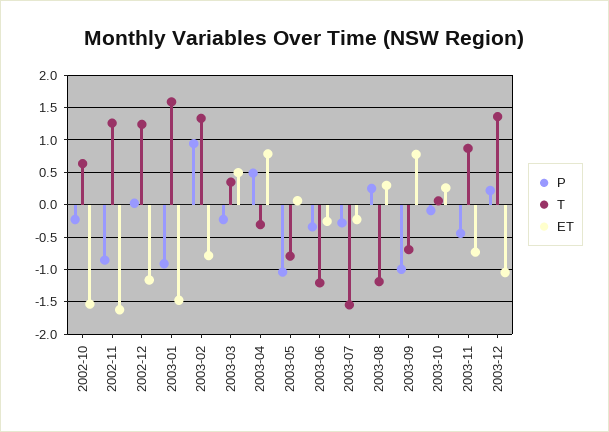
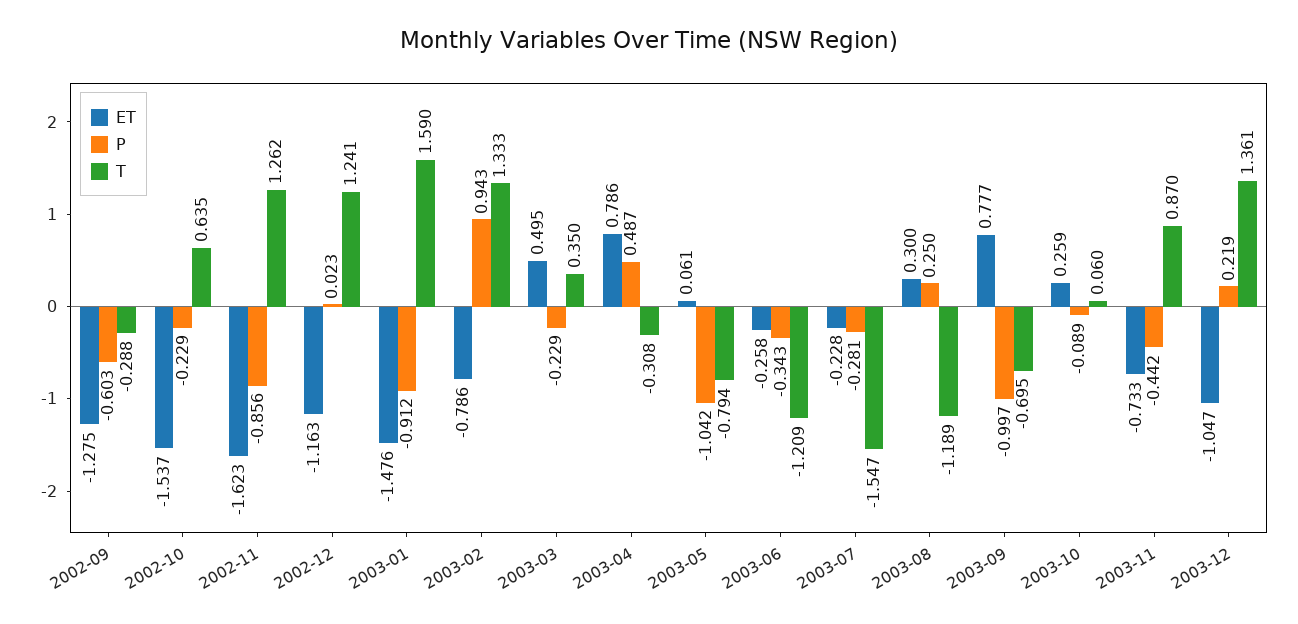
ET, 2002-09: none -> -1.275
P, 2002-09: none -> -0.603
T, 2002-09: none -> -0.288

